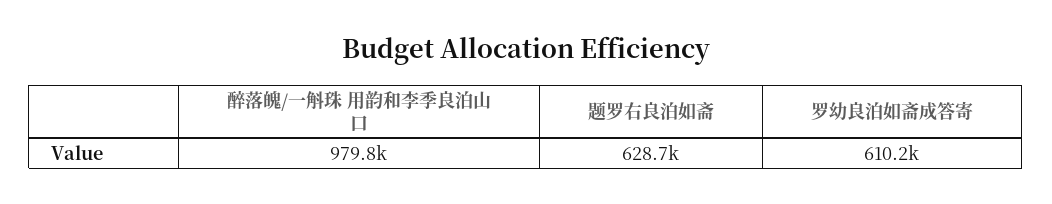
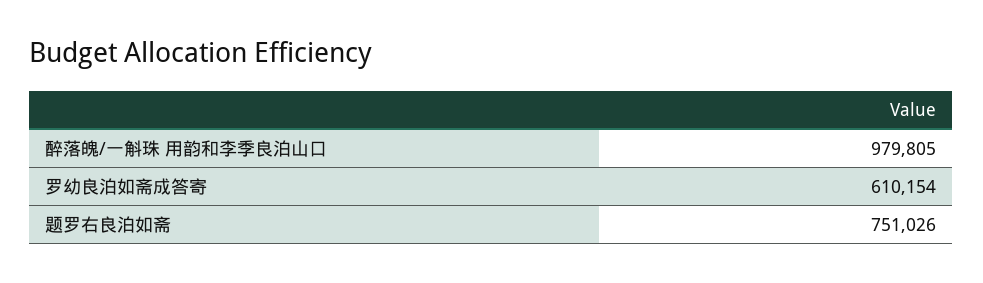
题罗右良泊如斋: 628700 -> 751026

